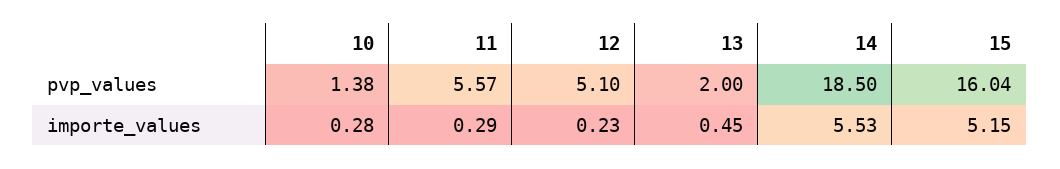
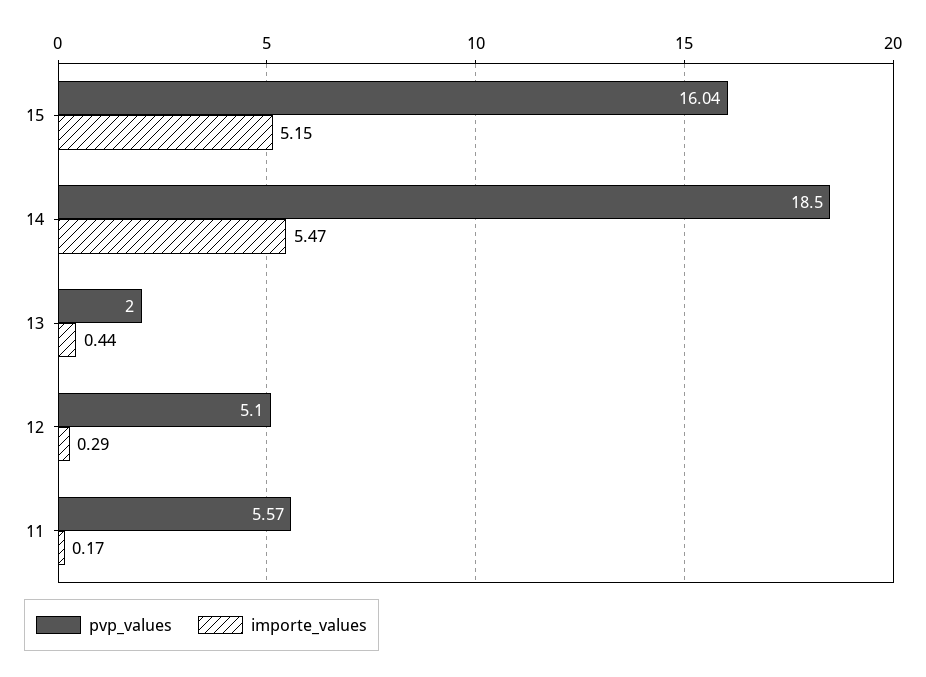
pvp_values, 10: 1.38 -> none
importe_values, 10: 0.28 -> none
importe_values, 11: 0.29 -> 0.17
importe_values, 12: 0.23 -> 0.29
importe_values, 13: 0.45 -> 0.44
importe_values, 14: 5.53 -> 5.47

